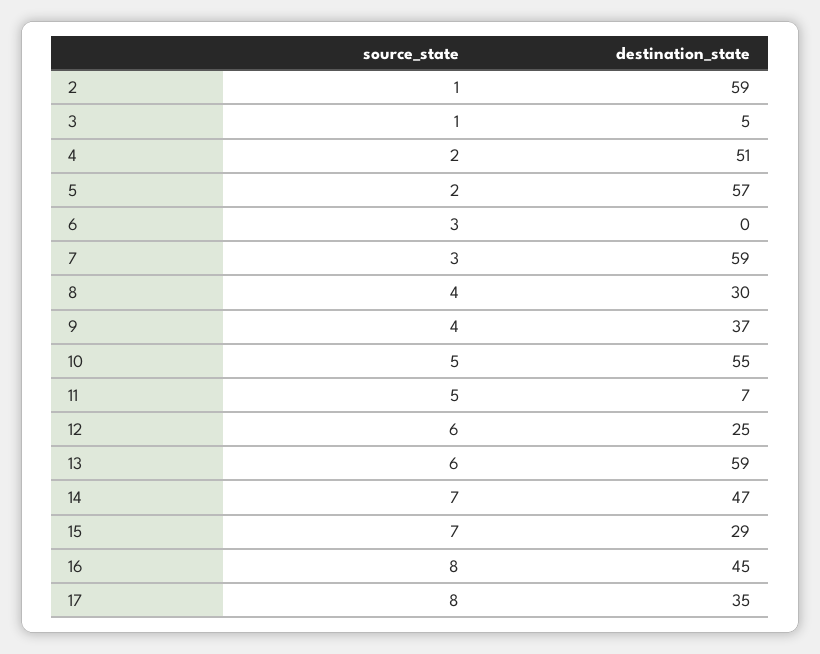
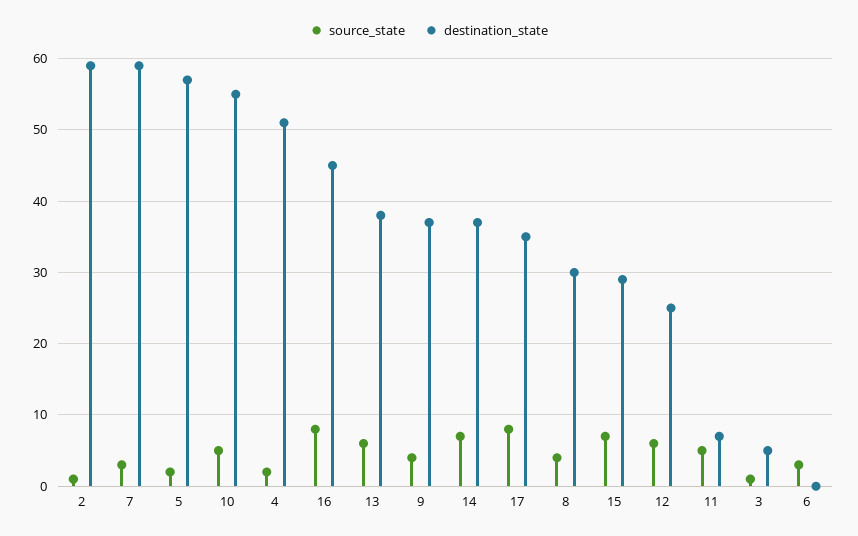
destination_state, 13: 59 -> 38
destination_state, 14: 47 -> 37

